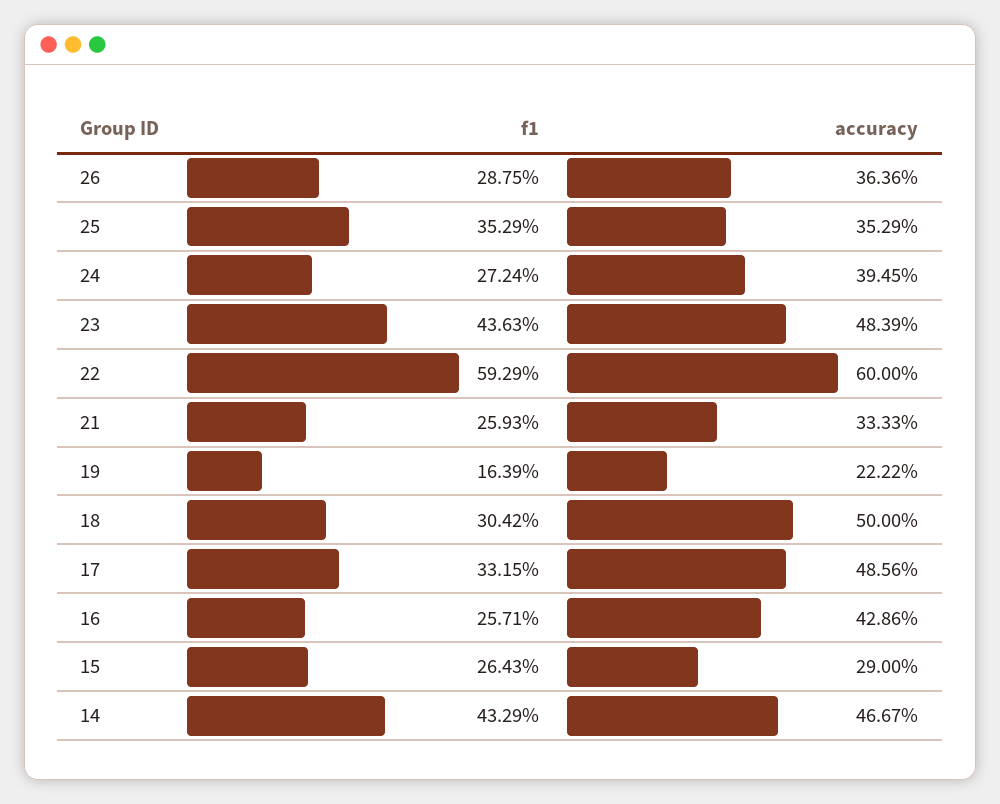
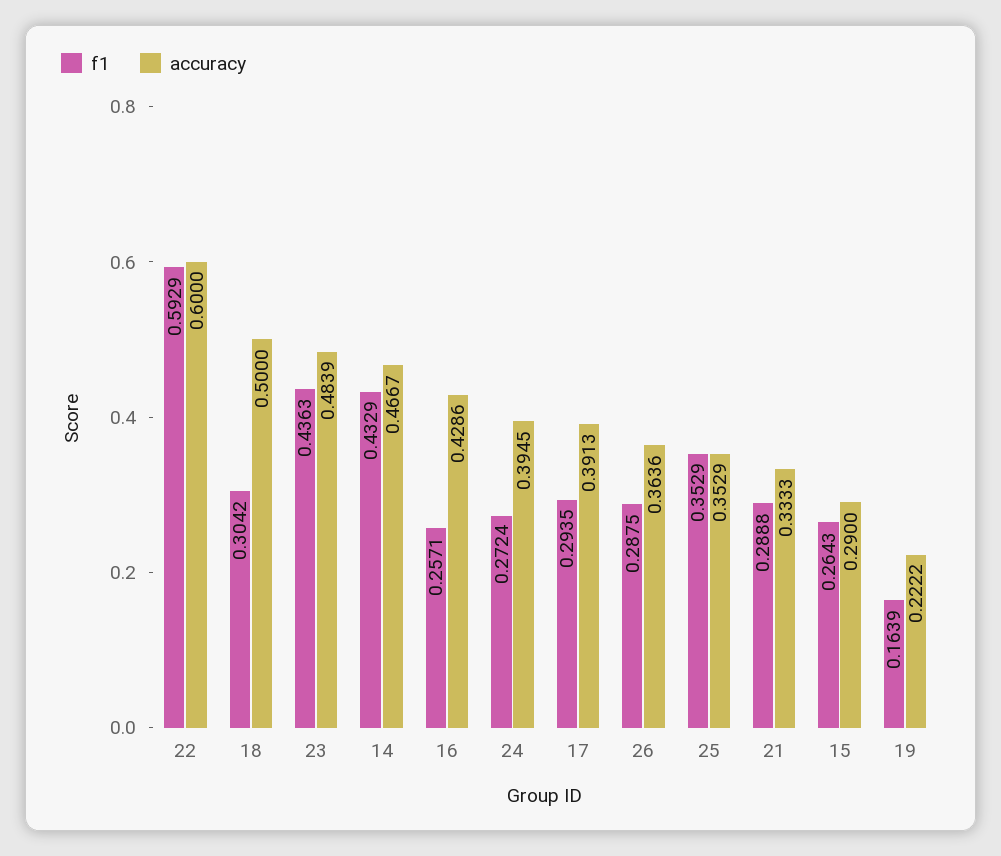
f1, 21: 0.2593 -> 0.2888
f1, 17: 0.3315 -> 0.2935
accuracy, 17: 0.4856 -> 0.3913

